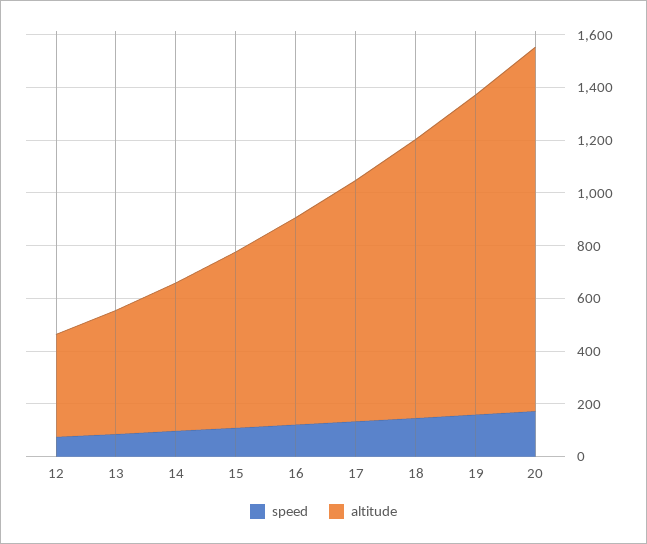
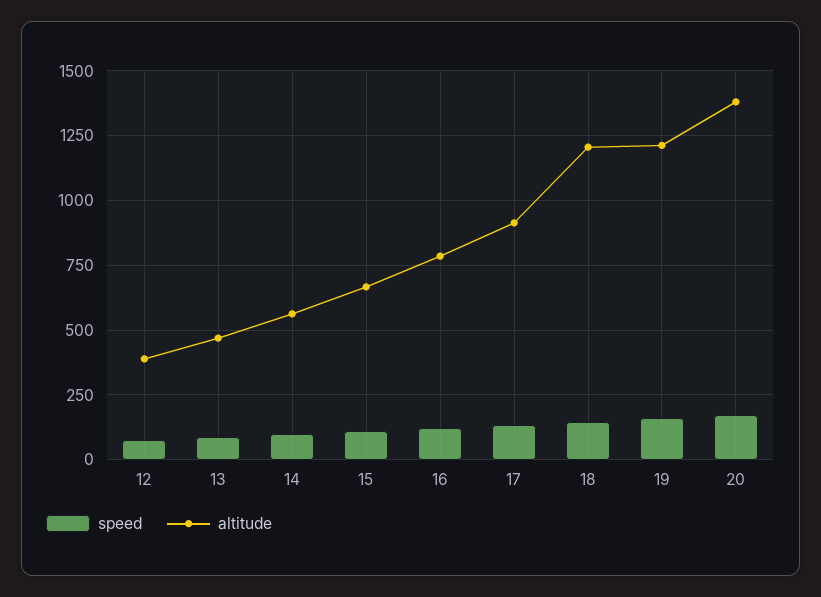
altitude, 18: 1050 -> 1200

